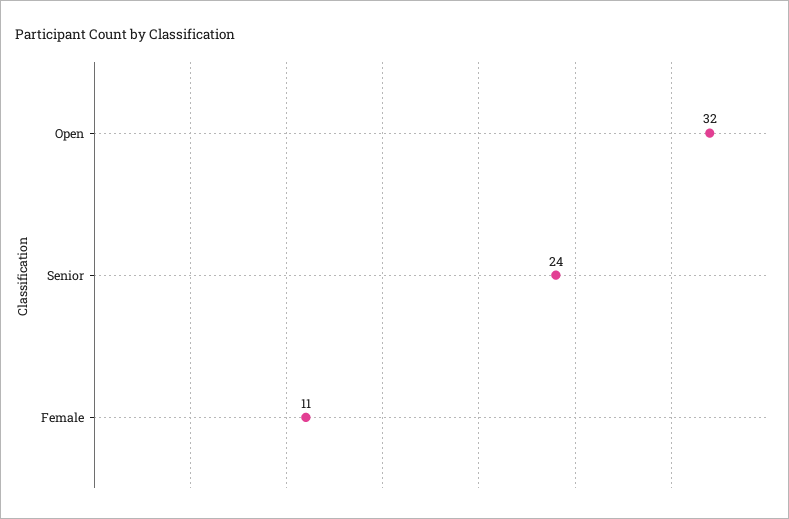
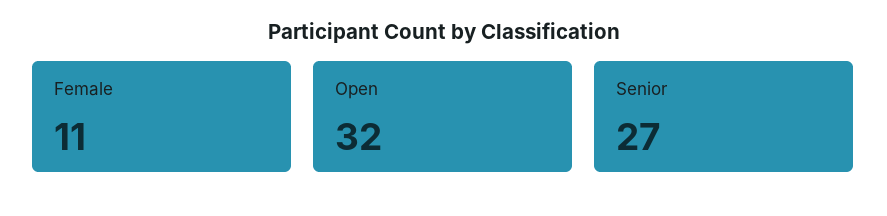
Senior: 24 -> 27

